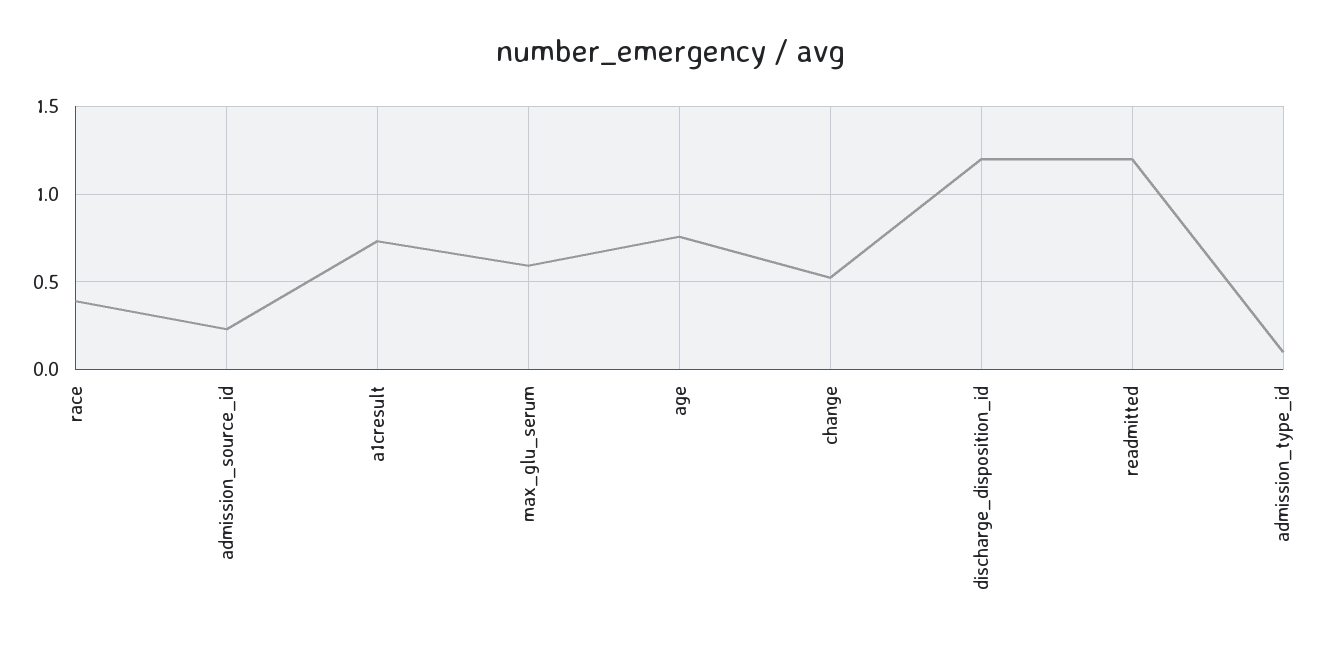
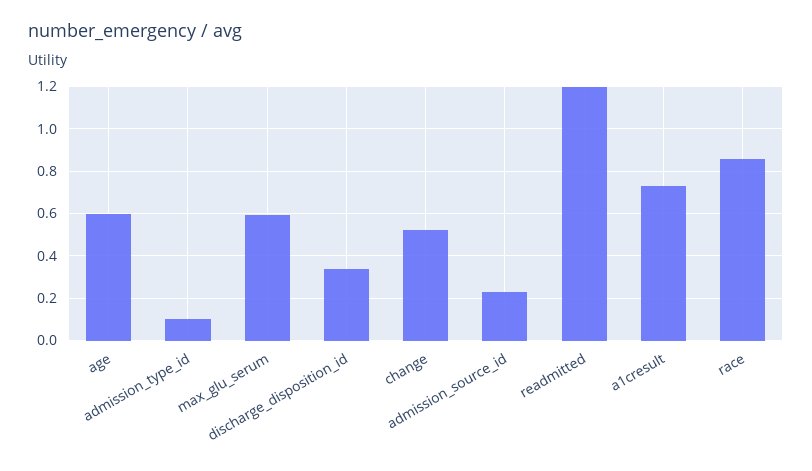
race: 0.4 -> 0.85
age: 0.75 -> 0.6
discharge_disposition_id: 1.2 -> 0.35

